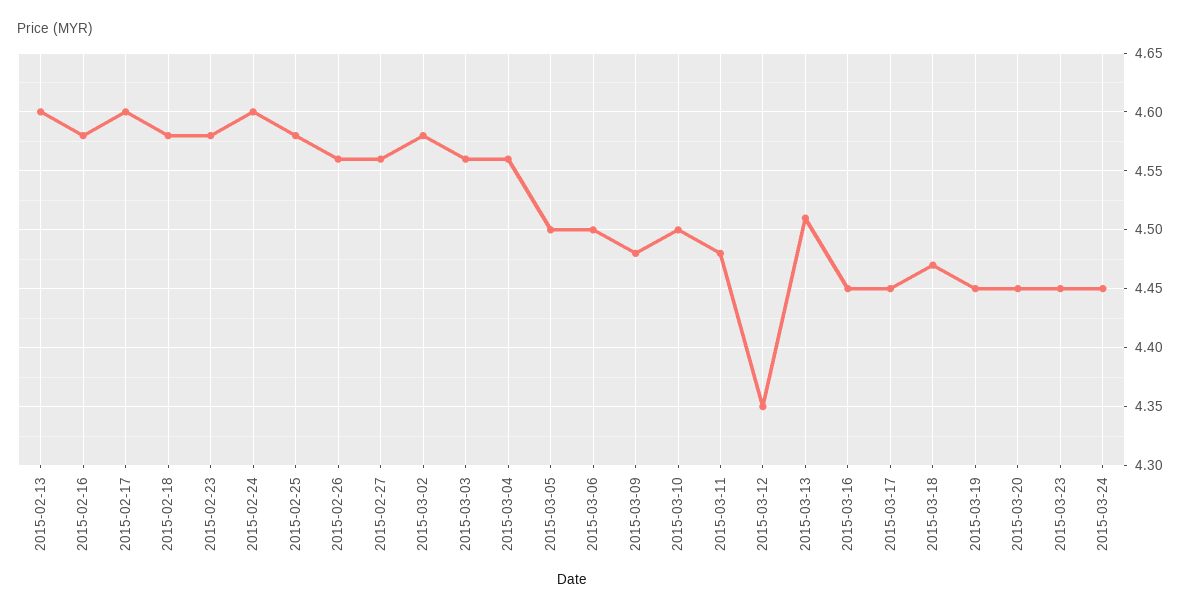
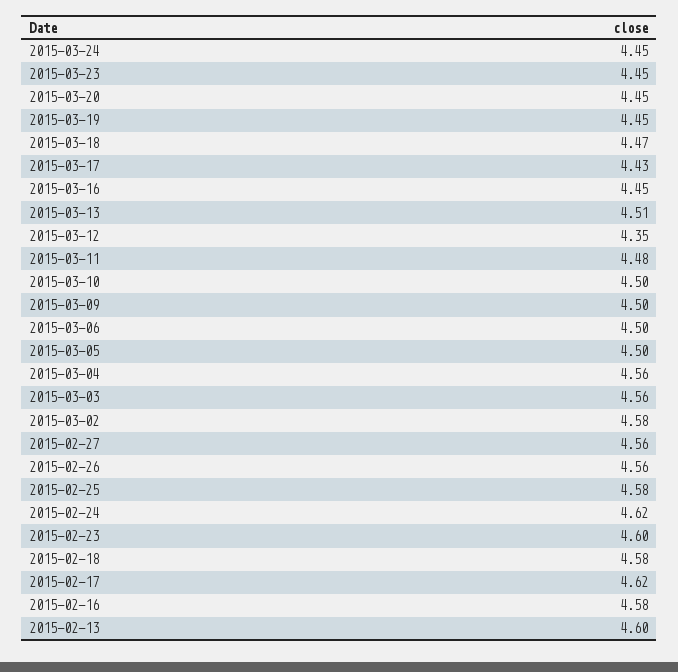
2015-02-17: 4.6 -> 4.62
2015-02-23: 4.58 -> 4.6
2015-02-24: 4.6 -> 4.62
2015-03-09: 4.48 -> 4.5
2015-03-17: 4.45 -> 4.43

